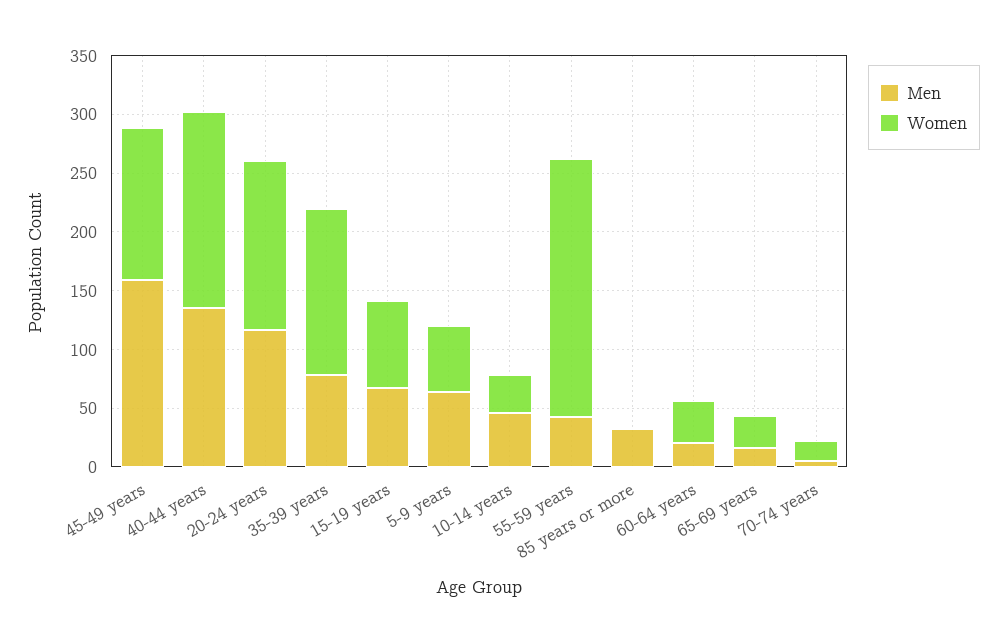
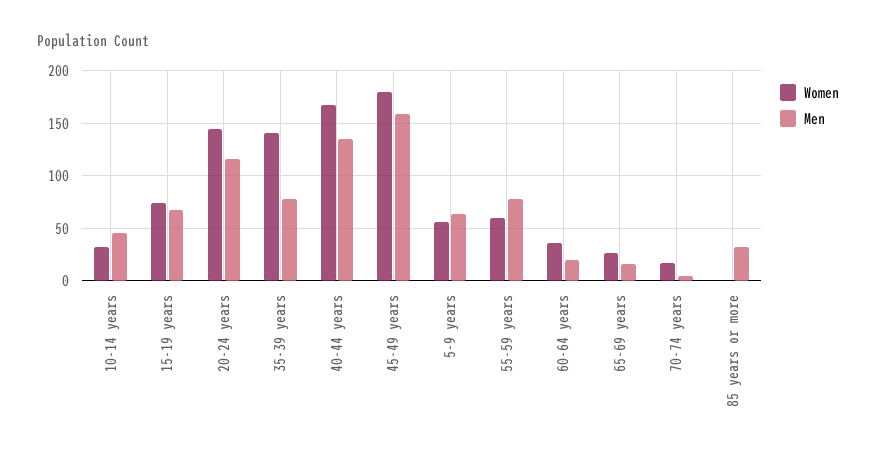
Women, 45-49 years: 130 -> 180
Men, 55-59 years: 40 -> 80
Women, 55-59 years: 220 -> 60

